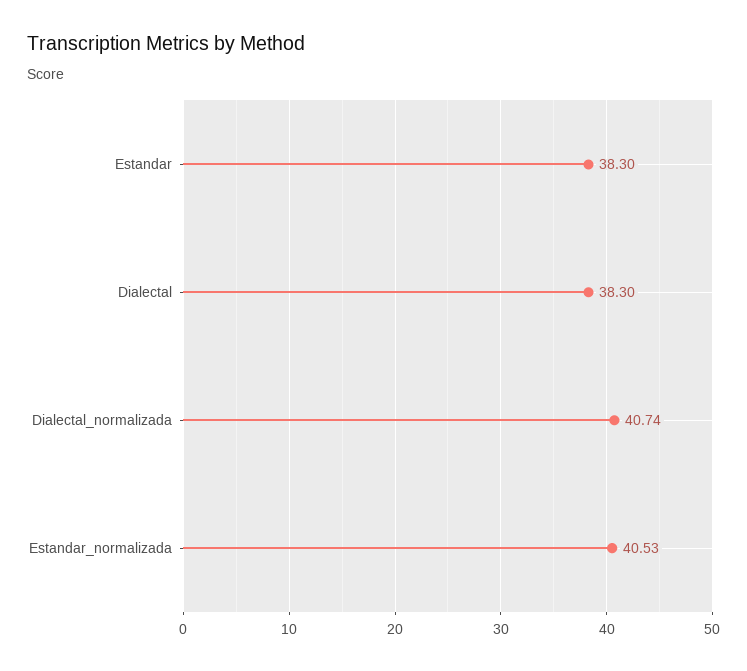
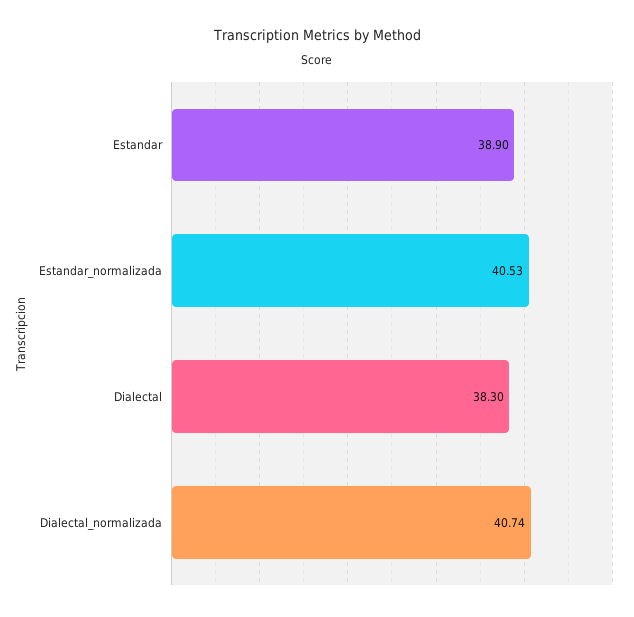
Estandar: 38.3 -> 38.9

